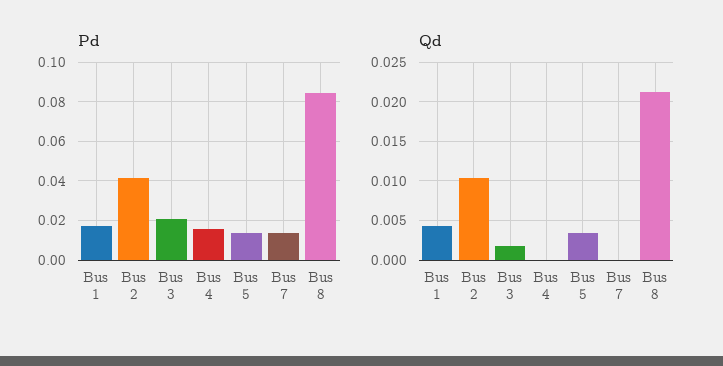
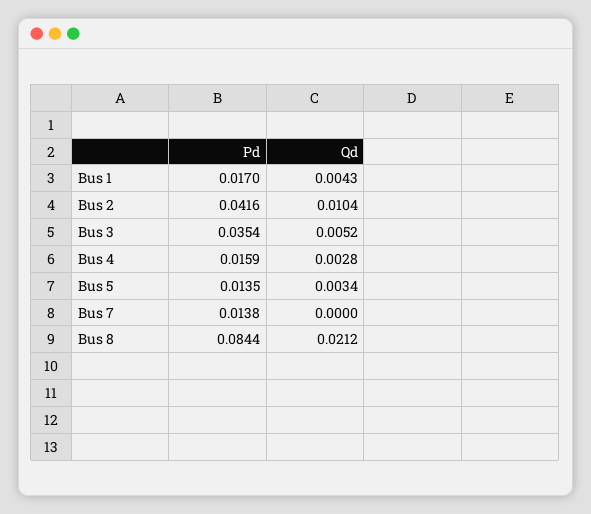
Pd, Bus 3: 0.02 -> 0.0354
Qd, Bus 3: 0.002 -> 0.0052
Qd, Bus 4: 0 -> 0.0028

